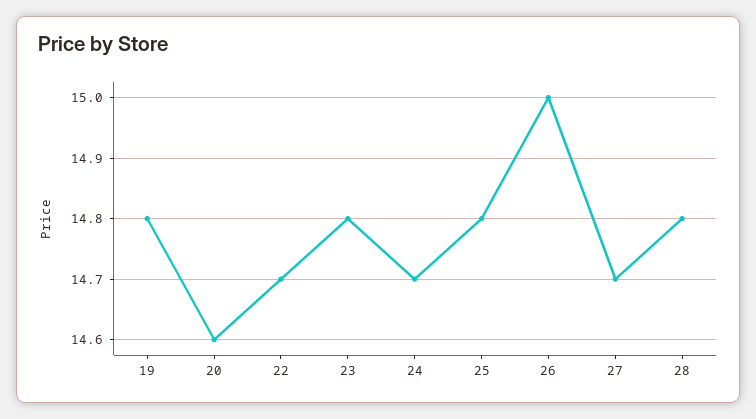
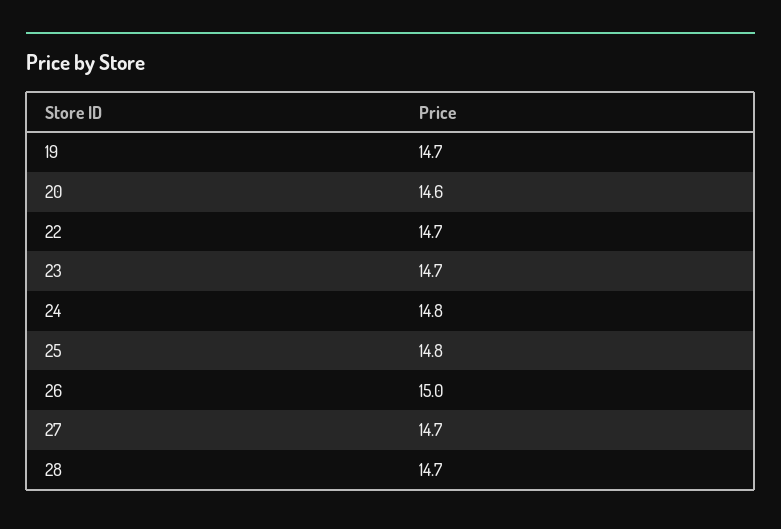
19: 14.8 -> 14.7
23: 14.8 -> 14.7
24: 14.7 -> 14.8
28: 14.8 -> 14.7

